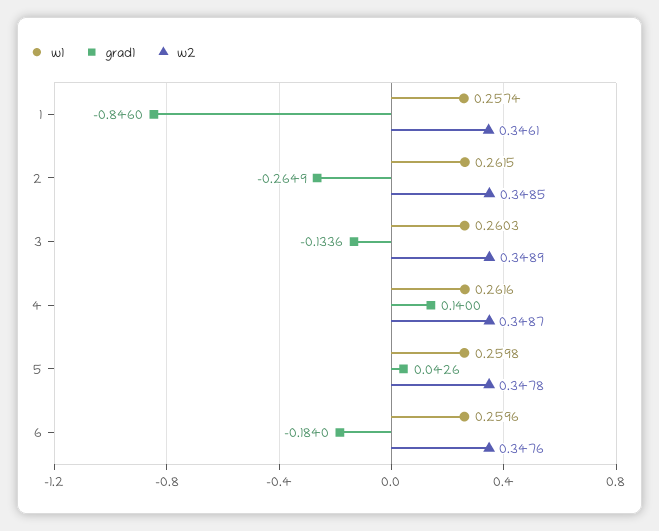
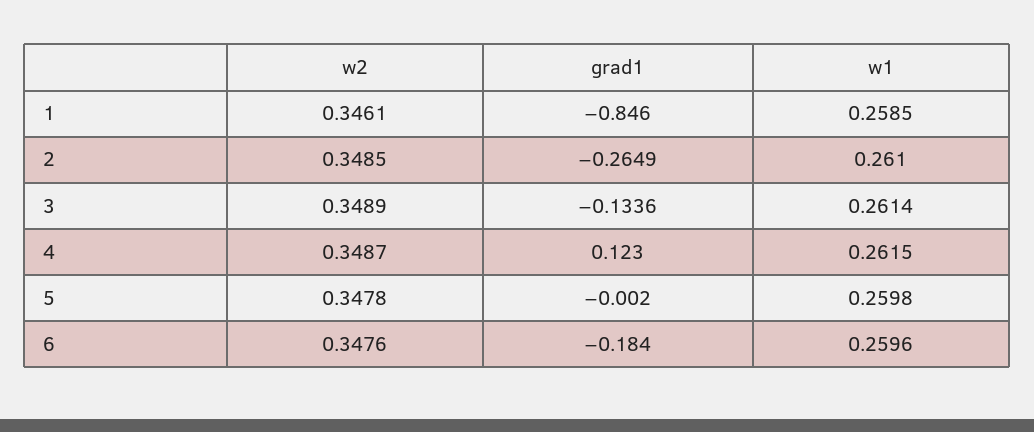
w1, 1: 0.2574 -> 0.2585
w1, 2: 0.2615 -> 0.261
w1, 3: 0.2603 -> 0.2614
w1, 4: 0.2616 -> 0.2615
grad1, 4: 0.14 -> 0.123
grad1, 5: 0.0426 -> -0.002

